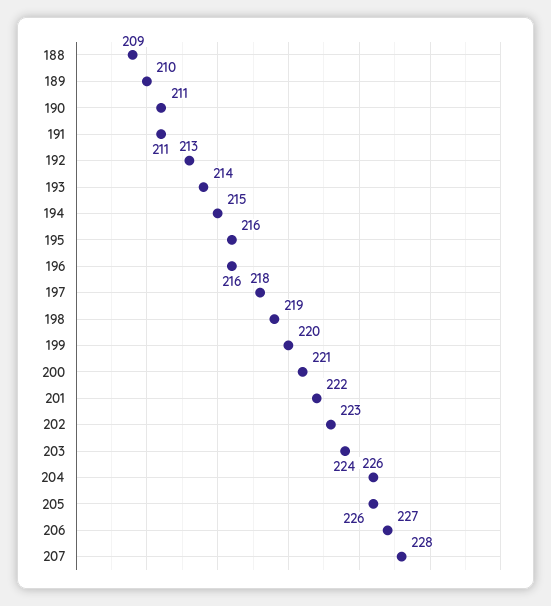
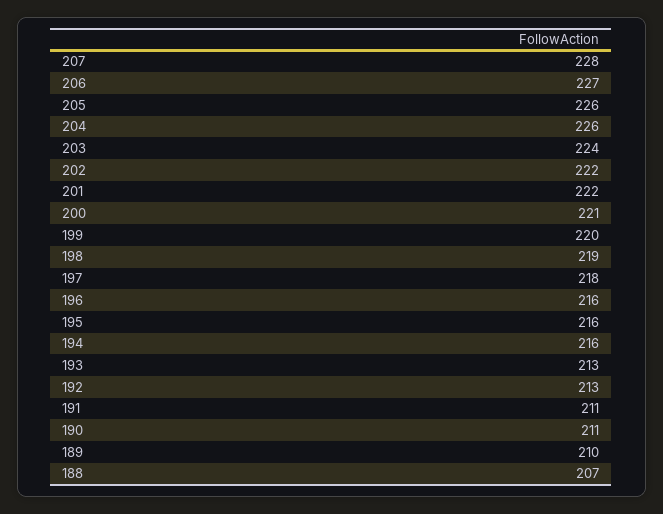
188: 209 -> 207
193: 214 -> 213
194: 215 -> 216
202: 223 -> 222

